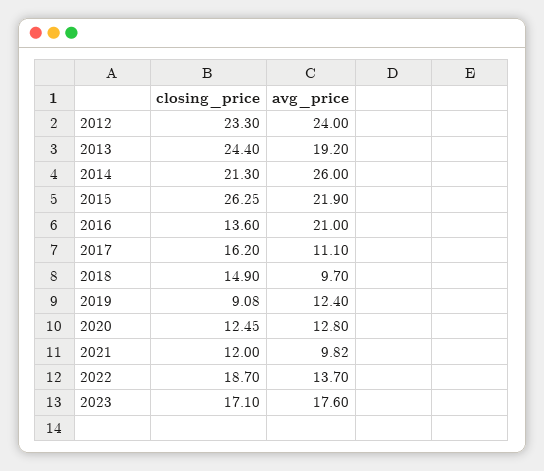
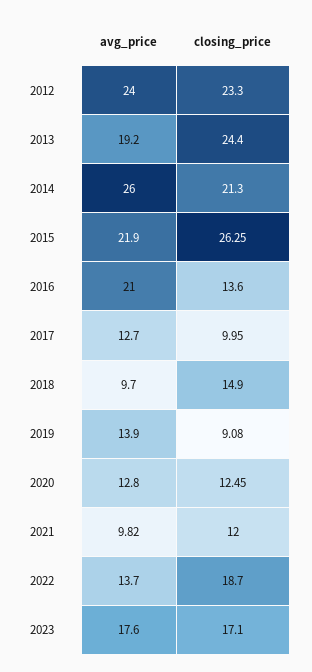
closing_price, 2017: 16.2 -> 9.95
avg_price, 2017: 11.1 -> 12.7
avg_price, 2019: 12.4 -> 13.9

